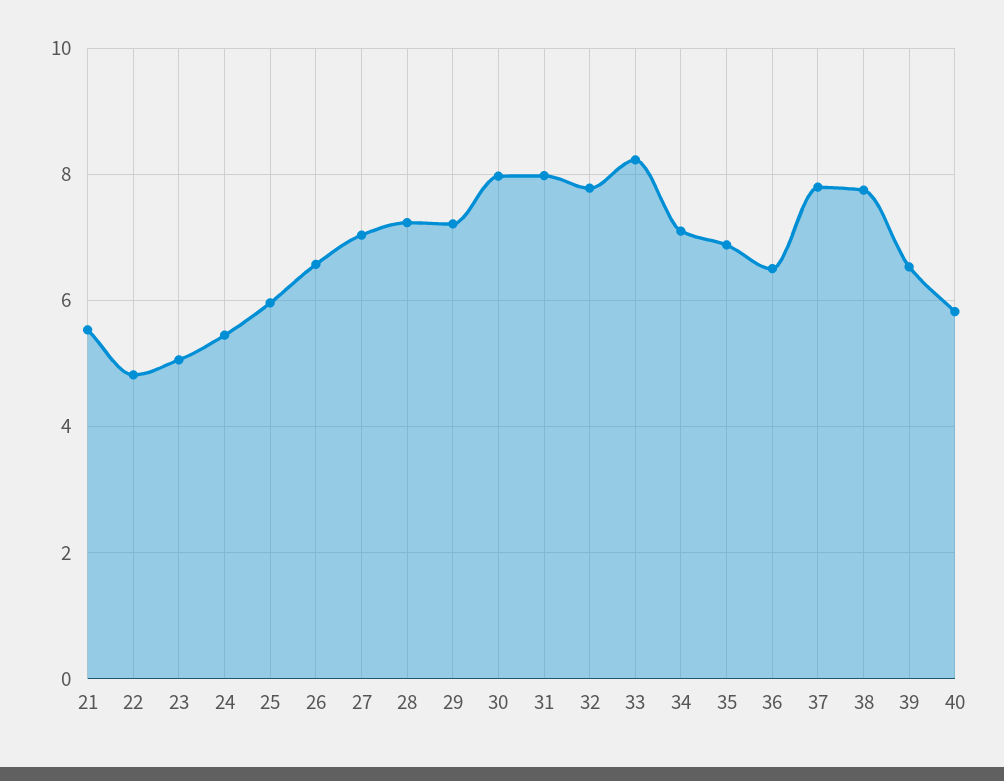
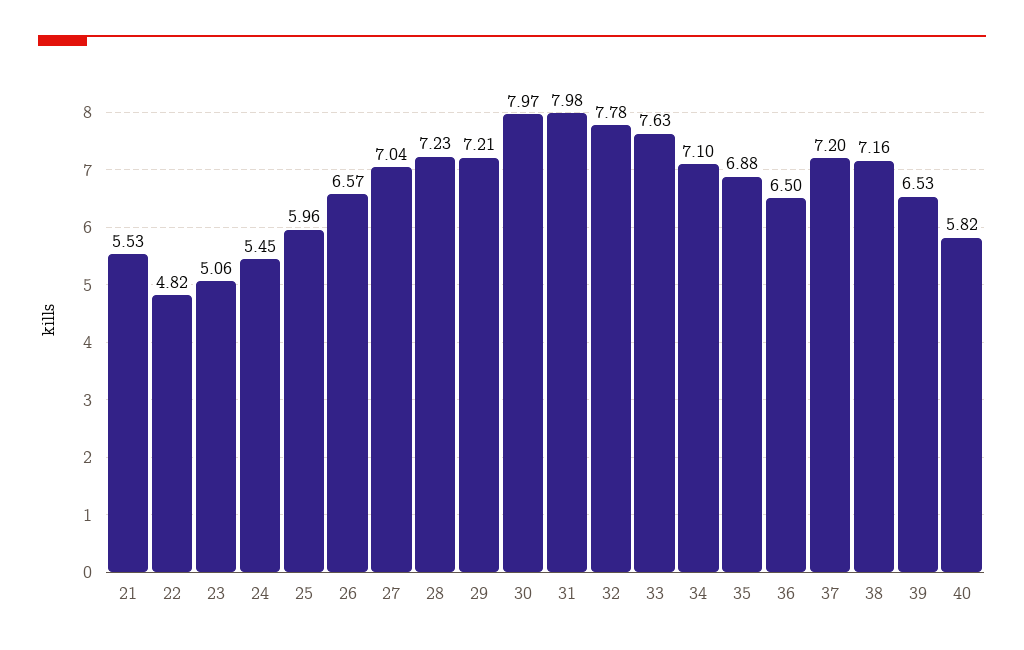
33: 8.2 -> 7.63
37: 7.8 -> 7.2
38: 7.8 -> 7.16

